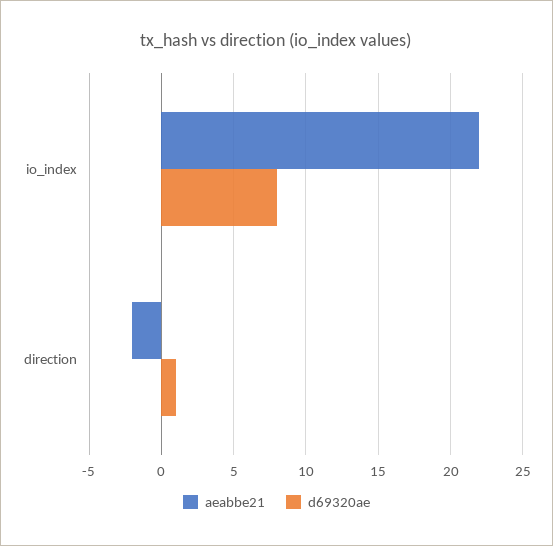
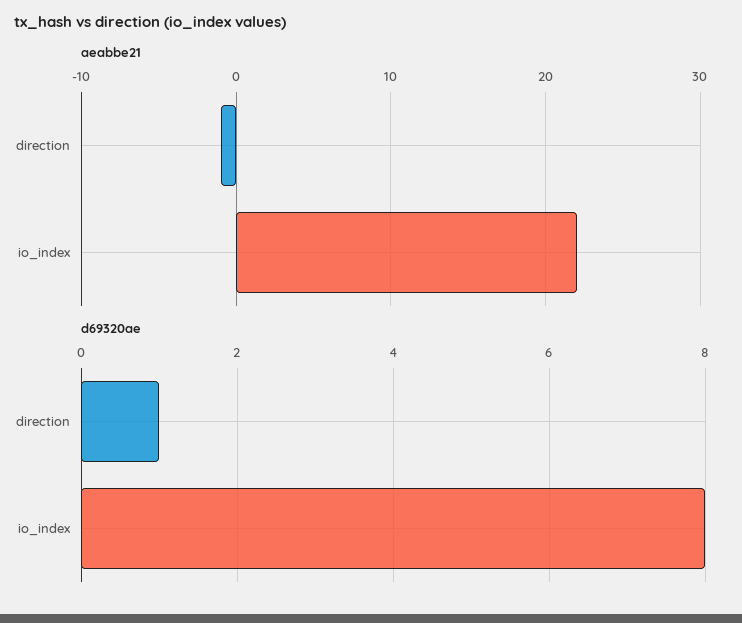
aeabbe21, direction: -2 -> -1

